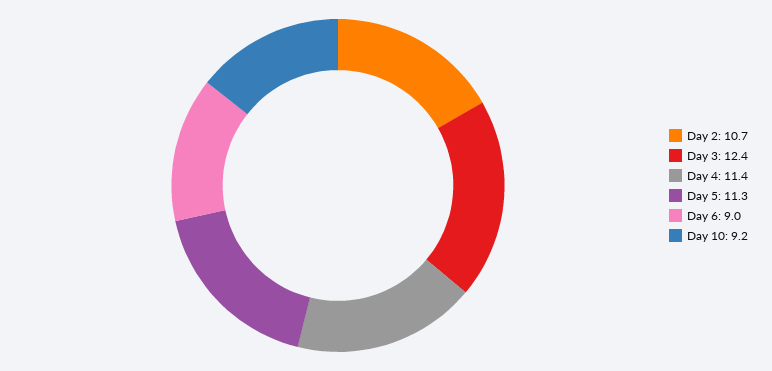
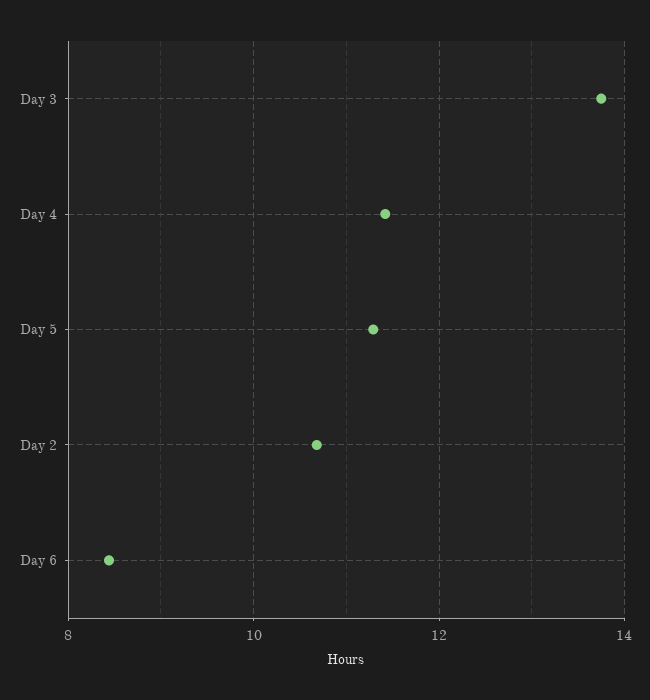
Day 3: 12.4 -> 13.8
Day 6: 9 -> 8.4
Day 10: 9.2 -> none

